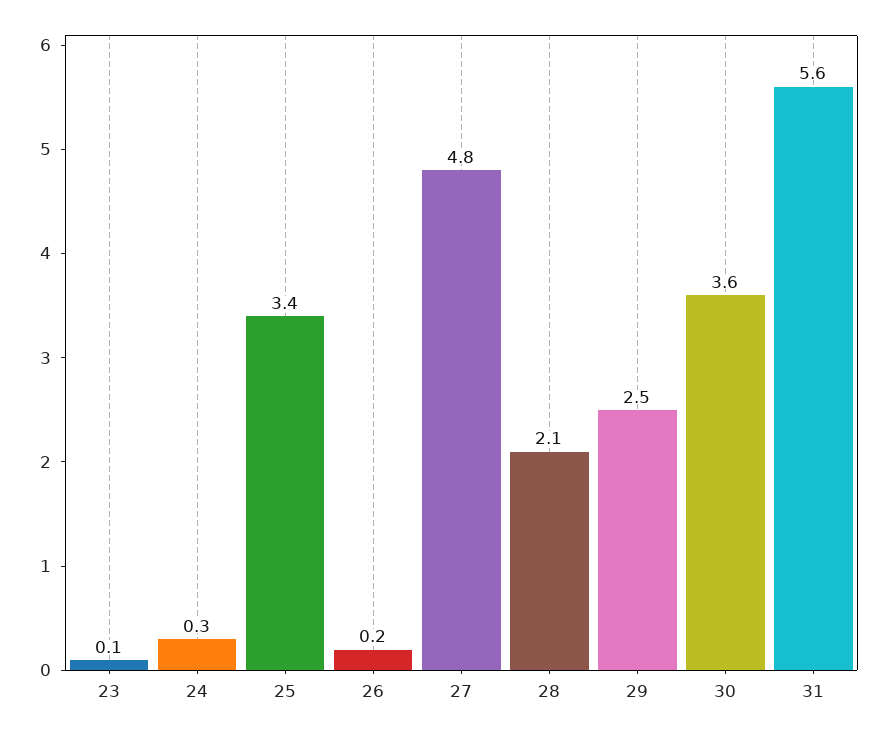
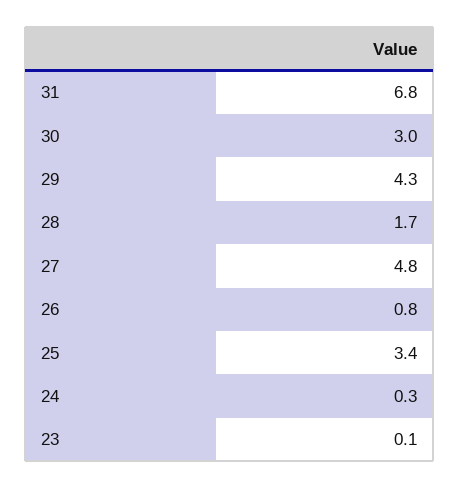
26: 0.2 -> 0.8
28: 2.1 -> 1.7
29: 2.5 -> 4.3
30: 3.6 -> 3
31: 5.6 -> 6.8

